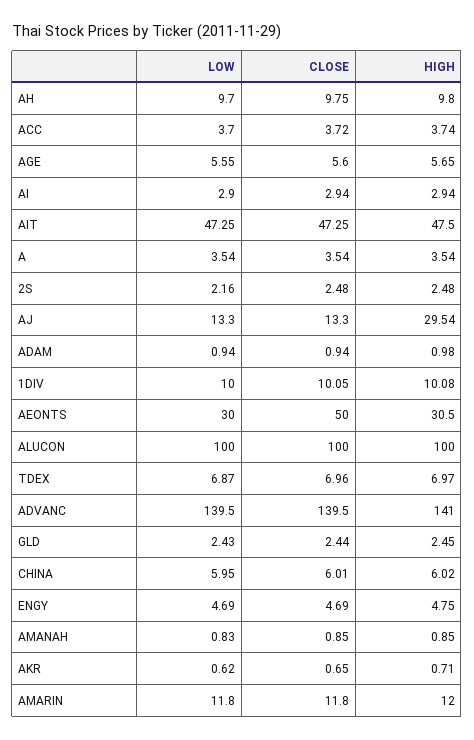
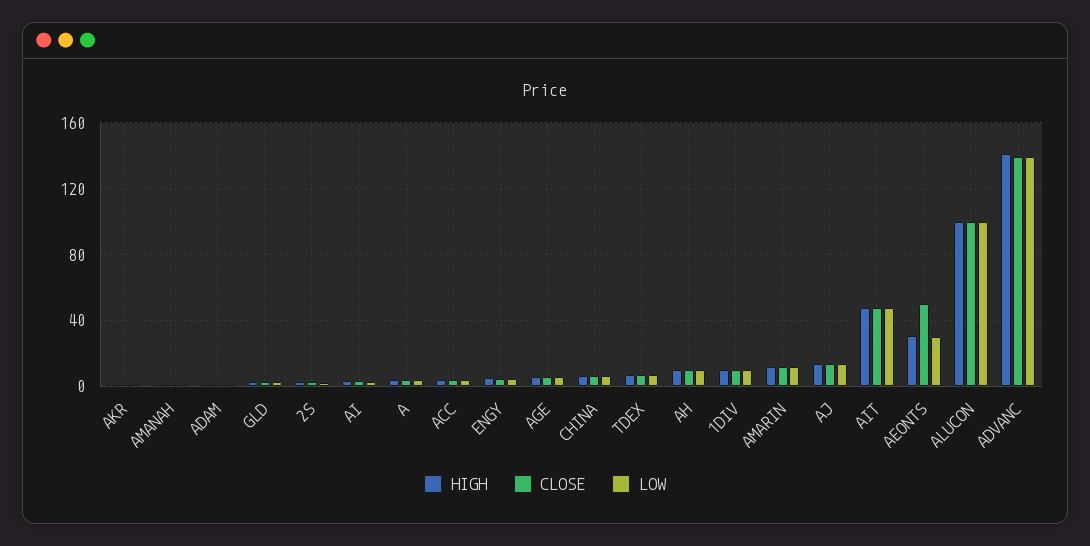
HIGH, AJ: 29.54 -> 15

